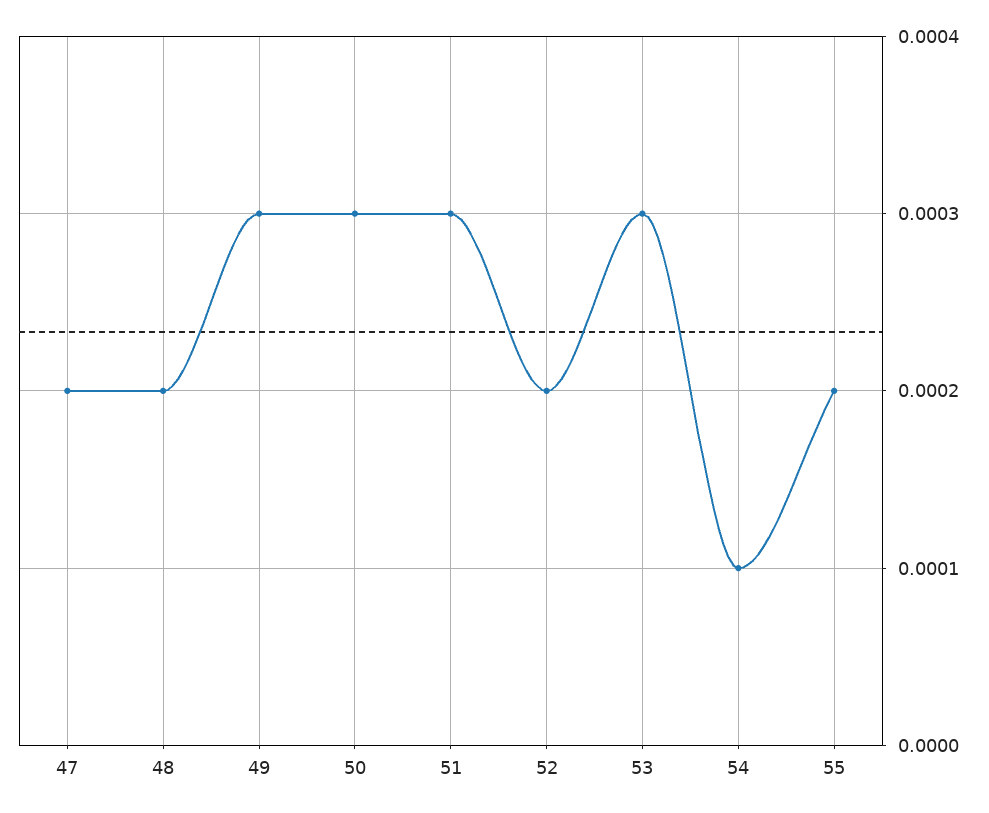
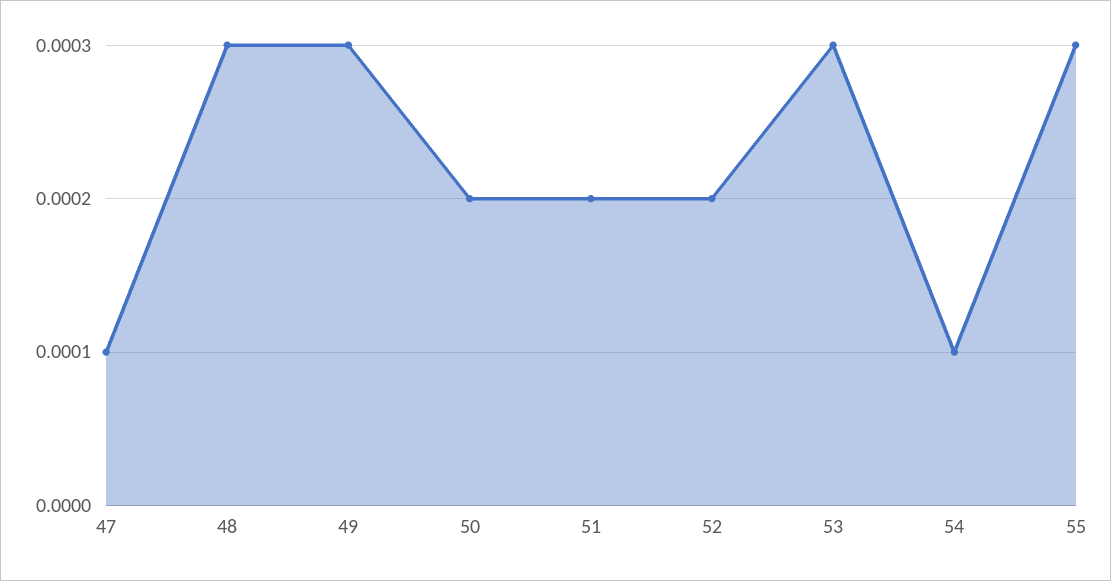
47: 0.0002 -> 0.0001
48: 0.0002 -> 0.0003
50: 0.0003 -> 0.0002
51: 0.0003 -> 0.0002
55: 0.0002 -> 0.0003

